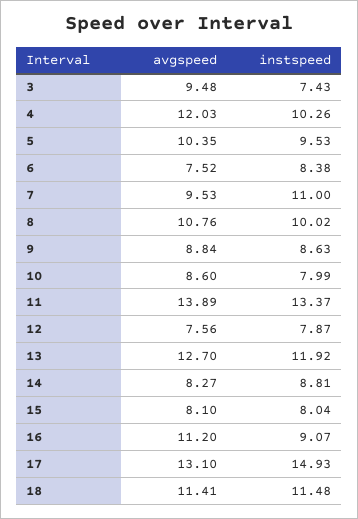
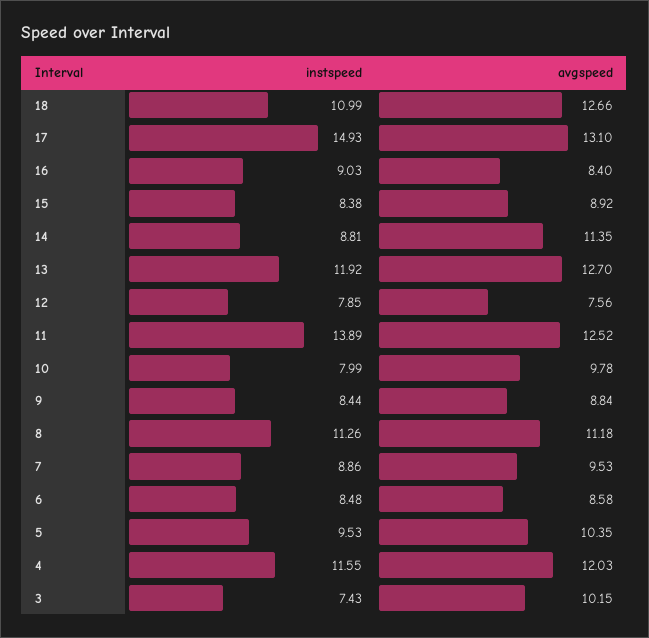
avgspeed, 3: 9.48 -> 10.15
instspeed, 4: 10.26 -> 11.55
avgspeed, 6: 7.52 -> 8.58
instspeed, 6: 8.38 -> 8.48
instspeed, 7: 11 -> 8.86
avgspeed, 8: 10.76 -> 11.18
instspeed, 8: 10.02 -> 11.26
instspeed, 9: 8.63 -> 8.44
avgspeed, 10: 8.6 -> 9.78
avgspeed, 11: 13.89 -> 12.52
instspeed, 11: 13.37 -> 13.89
instspeed, 12: 7.87 -> 7.85
avgspeed, 14: 8.27 -> 11.35
avgspeed, 15: 8.1 -> 8.92
instspeed, 15: 8.04 -> 8.38
avgspeed, 16: 11.2 -> 8.4
instspeed, 16: 9.07 -> 9.03
avgspeed, 18: 11.41 -> 12.66
instspeed, 18: 11.48 -> 10.99

